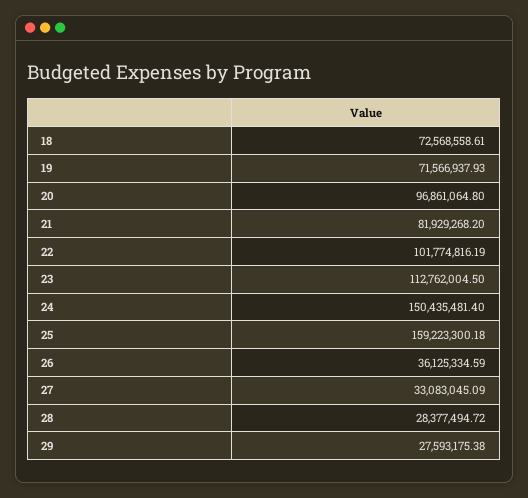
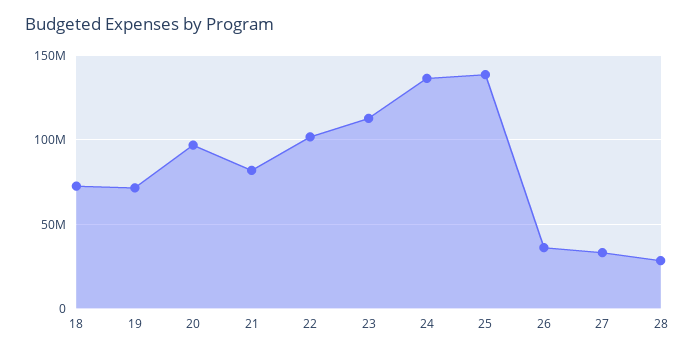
24: 150435481.4 -> 135000000
25: 159223300.18 -> 140000000
29: 27593175.38 -> none

